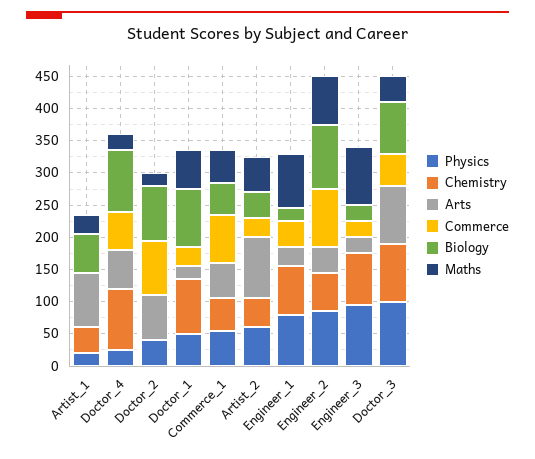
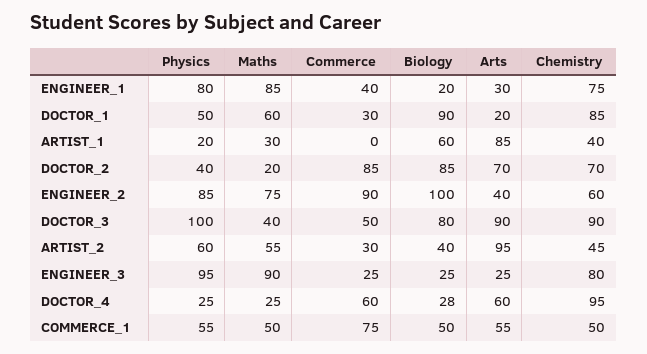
Biology, Doctor_4: 100 -> 28
Chemistry, Doctor_2: 0 -> 70

